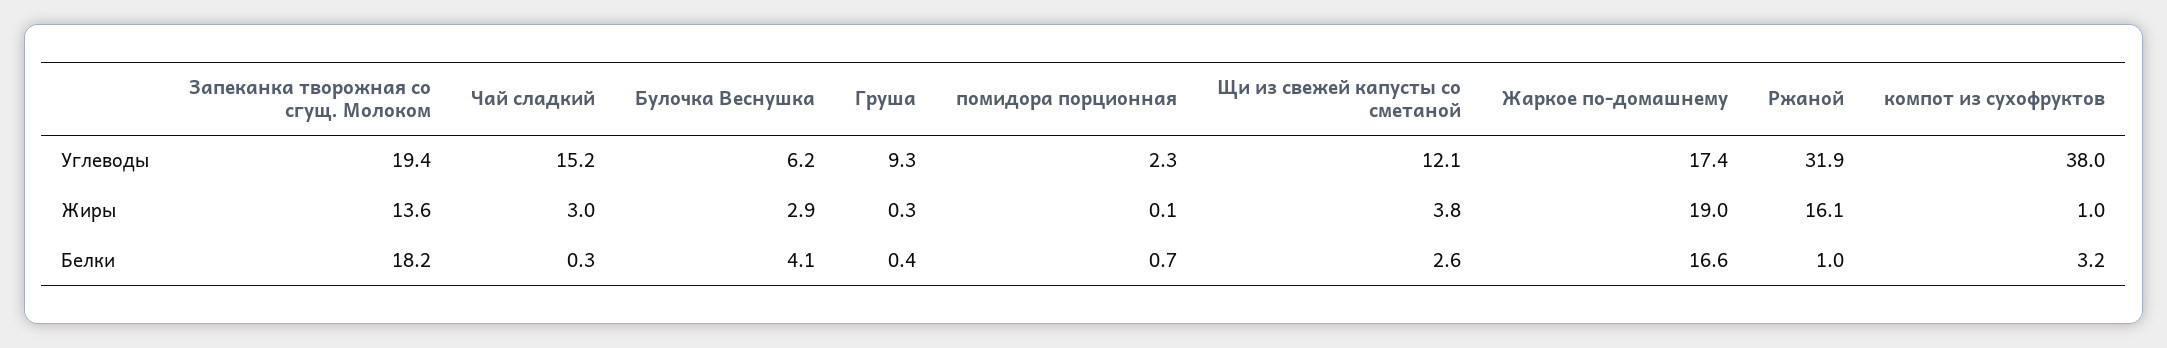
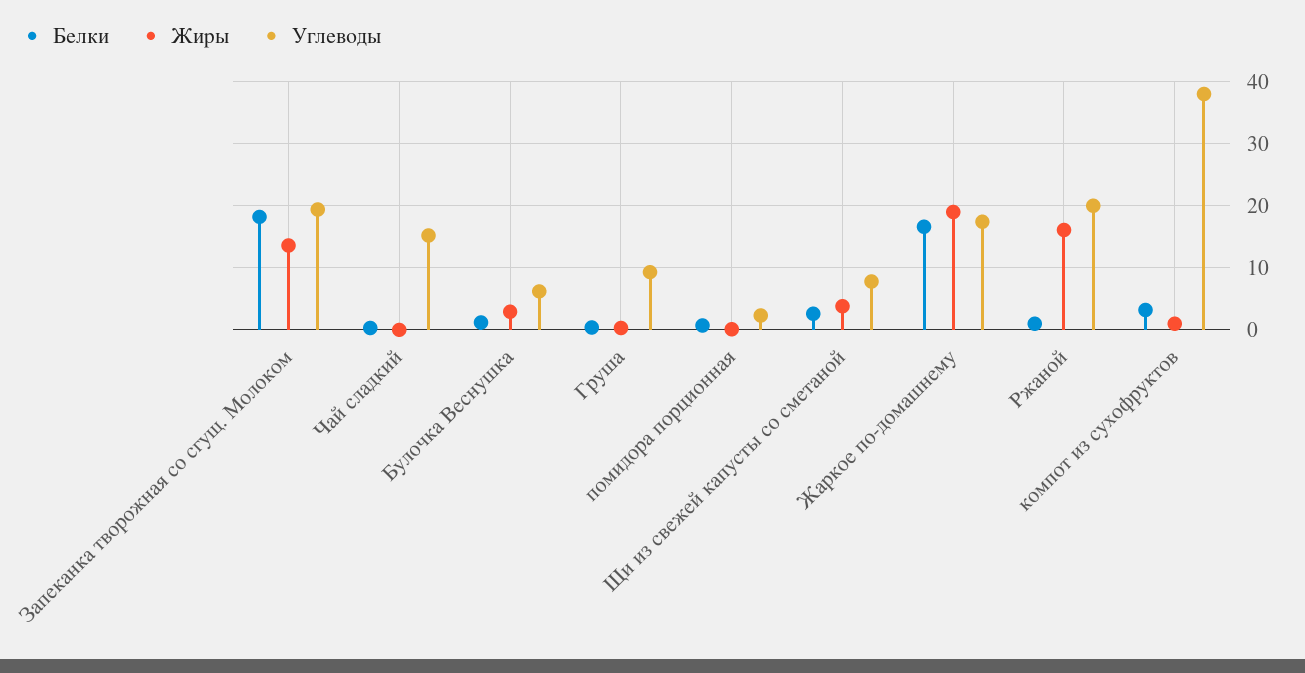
Углеводы, Щи из свежей капусты со сметаной: 12.1 -> 8
Углеводы, Ржаной: 31.9 -> 20
Жиры, Чай сладкий: 3 -> 0
Белки, Булочка Веснушка: 4.1 -> 1

